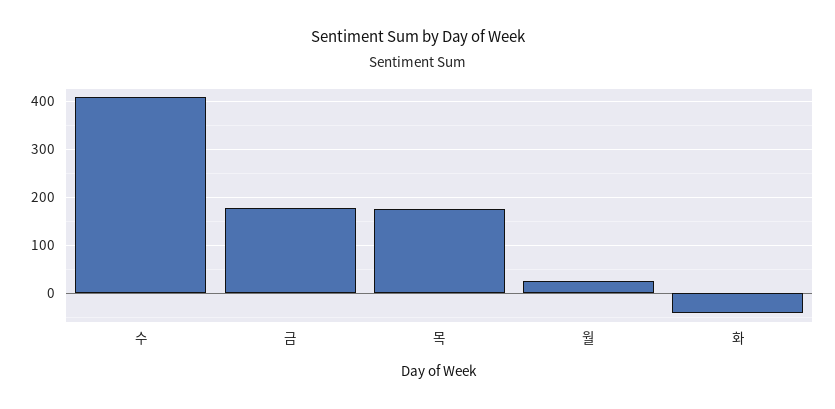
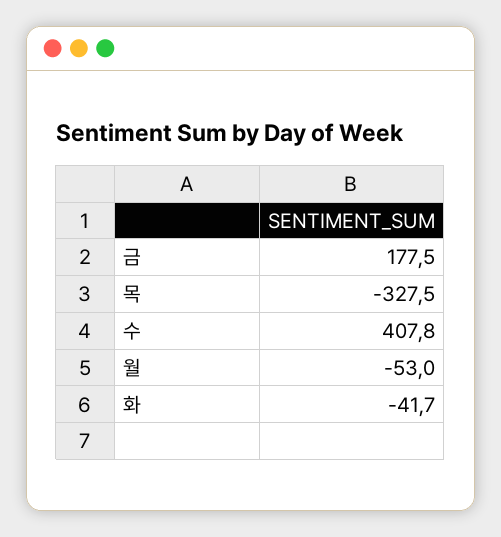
목: 180 -> -327.5
월: 20 -> -53

